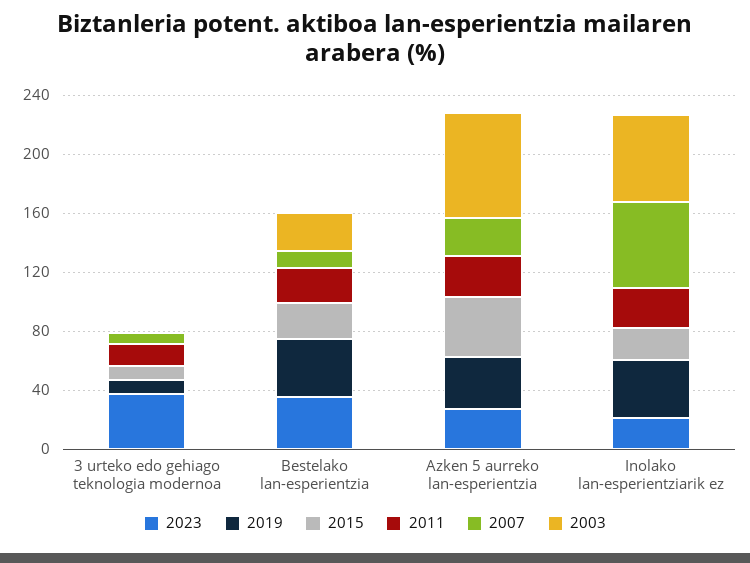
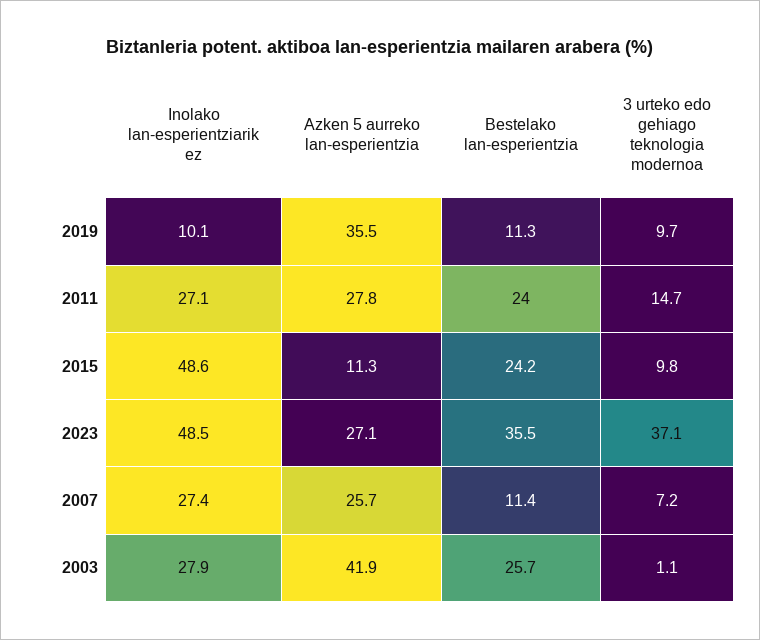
2019, Bestelako lan-esperientzia: 40 -> 11.3
2015, Azken 5 aurreko lan-esperientzia: 40 -> 11.3
2003, Azken 5 aurreko lan-esperientzia: 70 -> 41.9
2023, Inolako lan-esperientziarik ez: 20 -> 48.5
2019, Inolako lan-esperientziarik ez: 40 -> 10.1
2015, Inolako lan-esperientziarik ez: 20 -> 48.6
2007, Inolako lan-esperientziarik ez: 60 -> 27.4
2003, Inolako lan-esperientziarik ez: 60 -> 27.9

